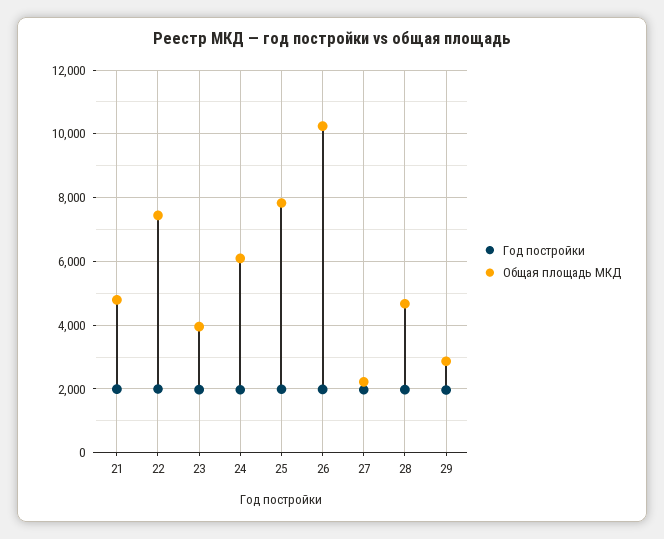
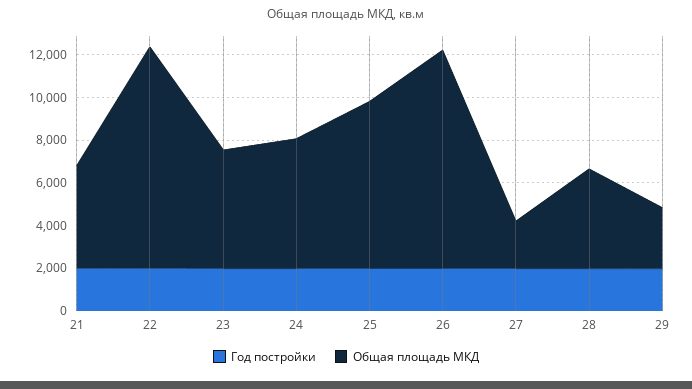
Общая площадь МКД, 22: 7400 -> 10500
Общая площадь МКД, 23: 4000 -> 5500

